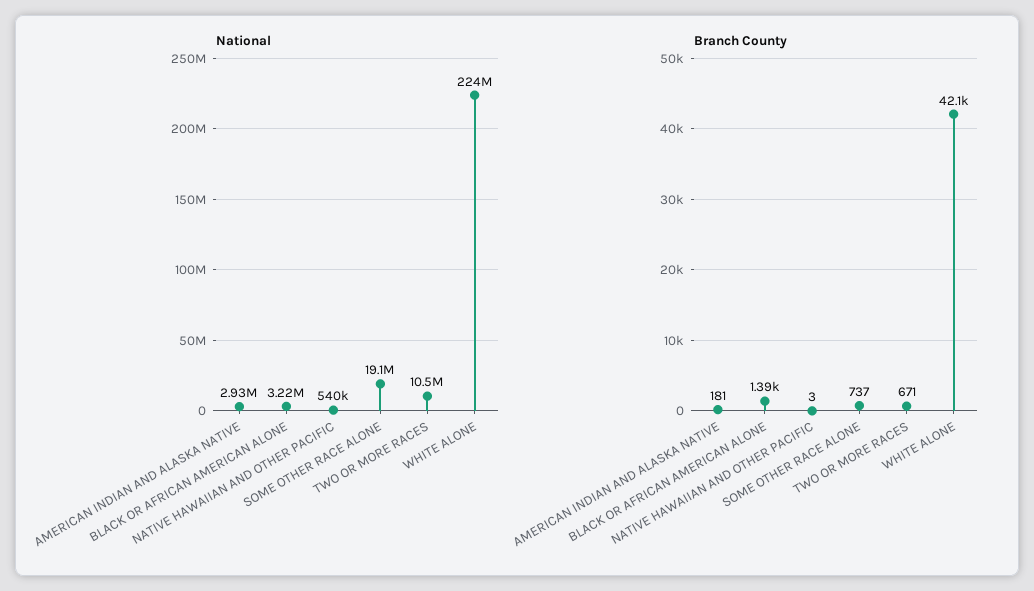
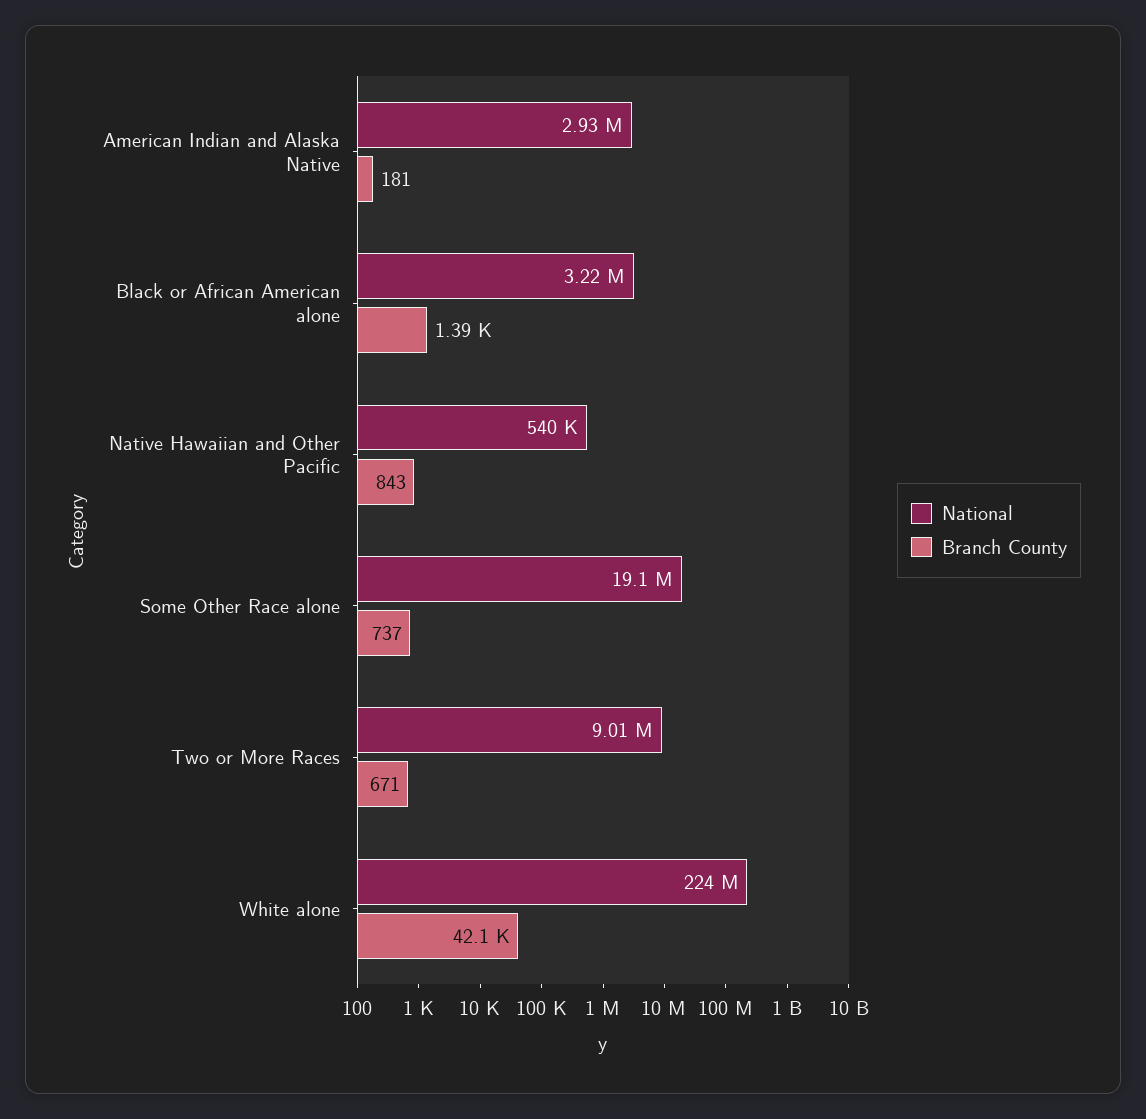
National, TWO OR MORE RACES: 10500000 -> 9010000
Branch County, NATIVE HAWAIIAN AND OTHER PACIFIC: 3 -> 843

